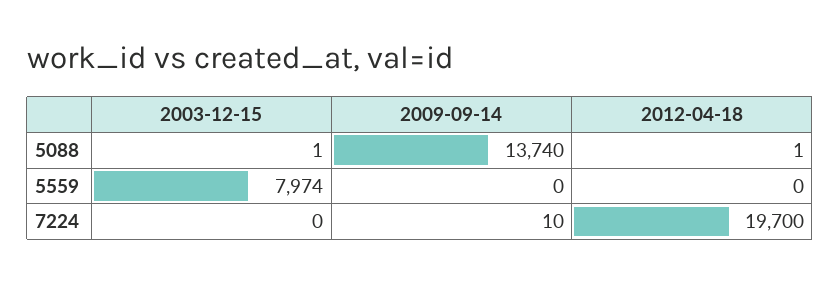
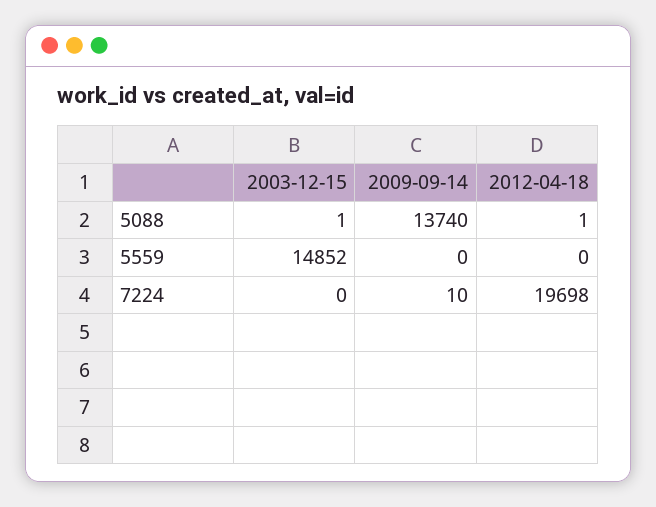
2003-12-15, 5559: 7974 -> 14852
2012-04-18, 7224: 19700 -> 19698

